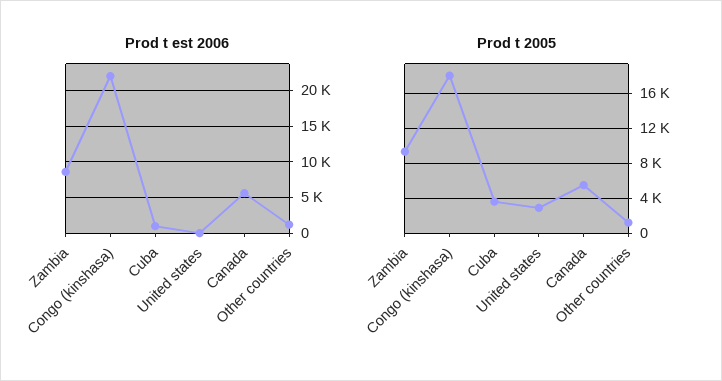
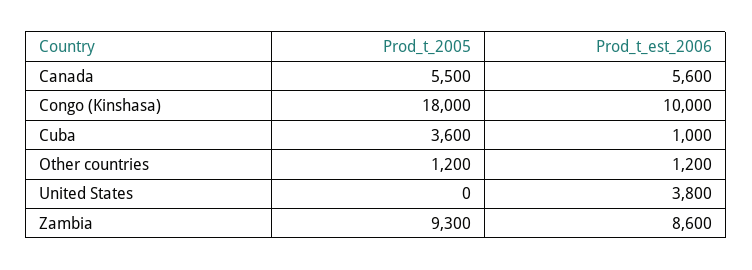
Prod t est 2006, Congo (kinshasa): 22000 -> 10000
Prod t est 2006, United states: 0 -> 3800
Prod t 2005, United states: 3000 -> 0

